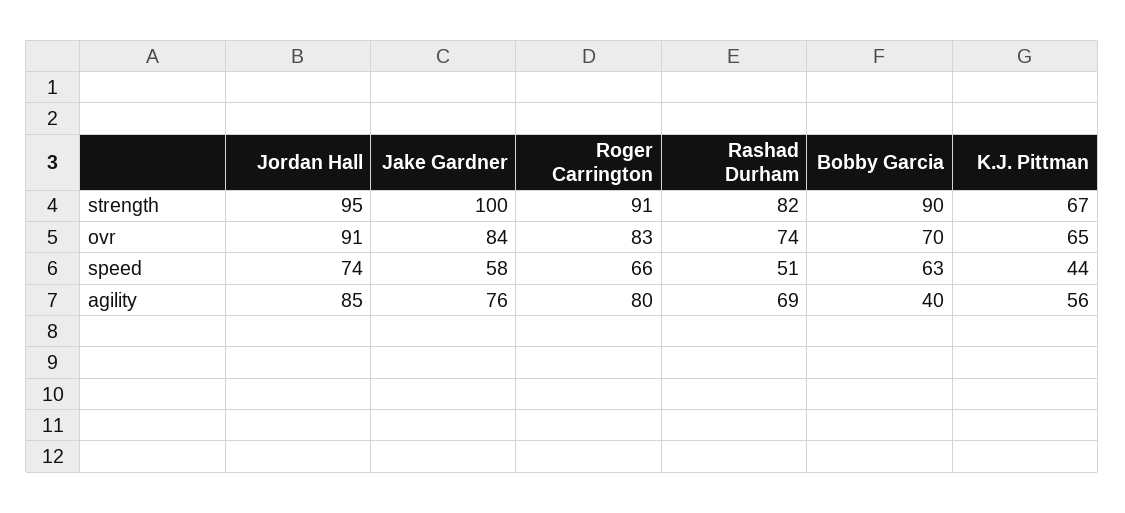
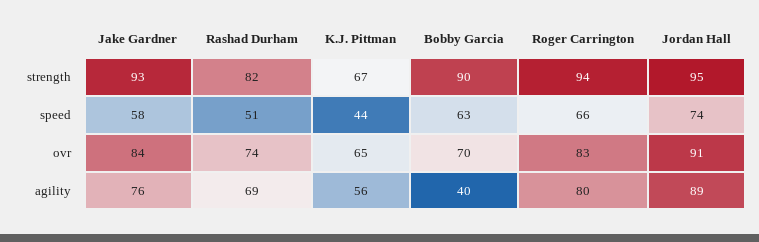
Jake Gardner, strength: 100 -> 93
Roger Carrington, strength: 91 -> 94
Jordan Hall, agility: 85 -> 89

